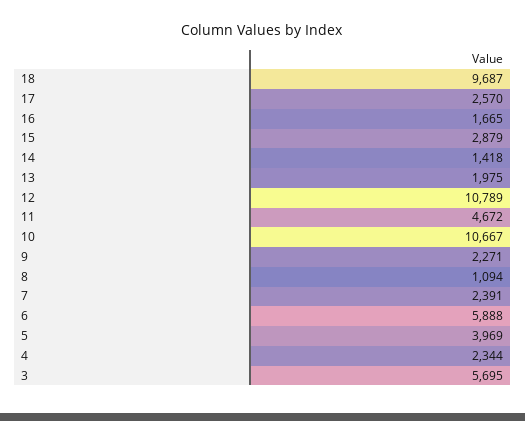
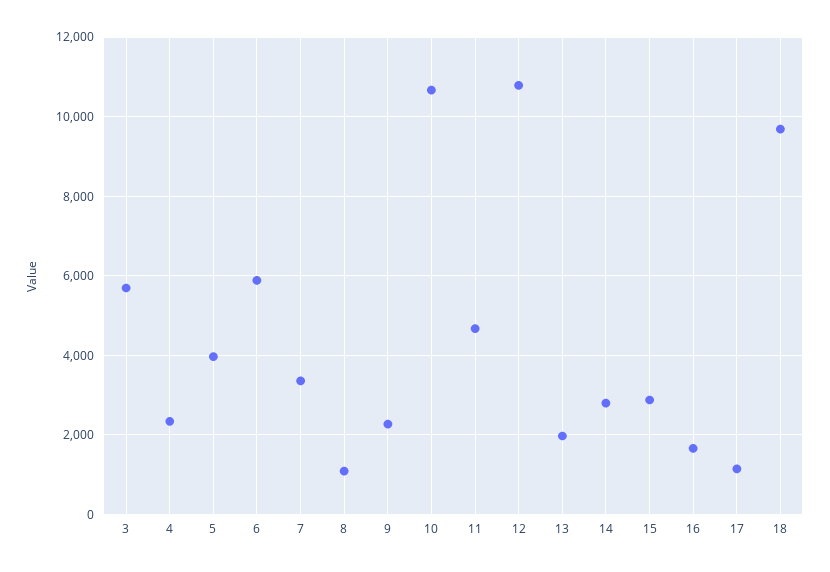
17: 2570 -> 1200
14: 1418 -> 2800
7: 2391 -> 3400

